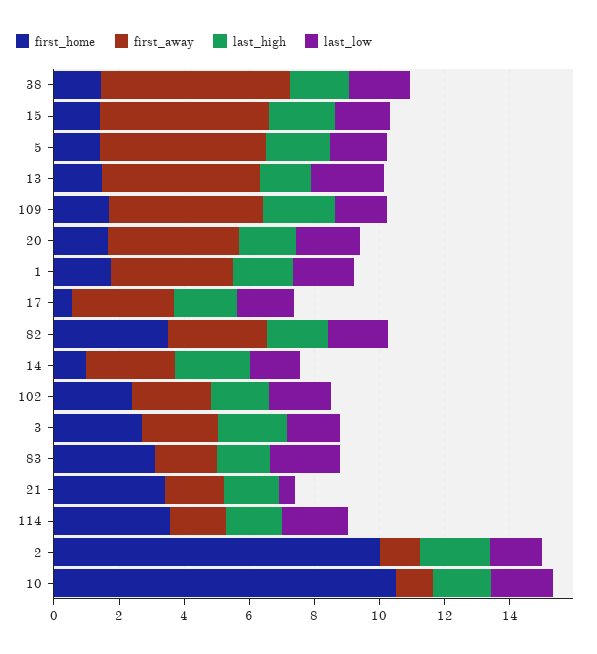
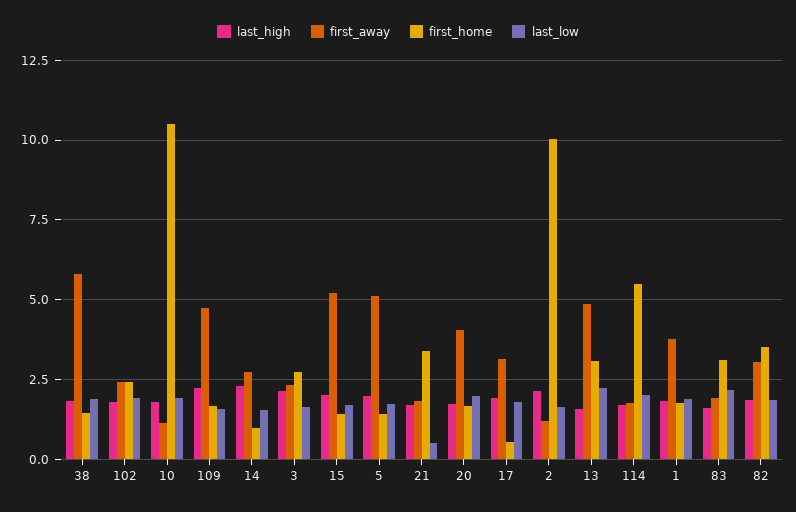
first_home, 13: 1.5 -> 3
first_home, 114: 3.5 -> 5.5

